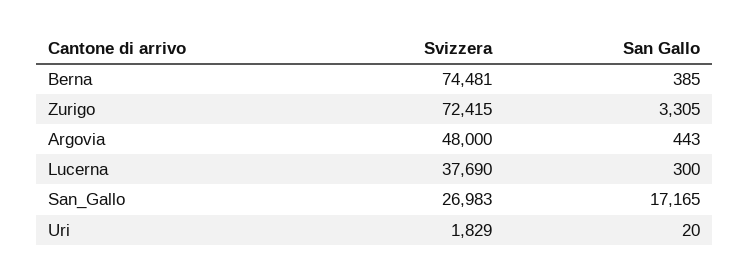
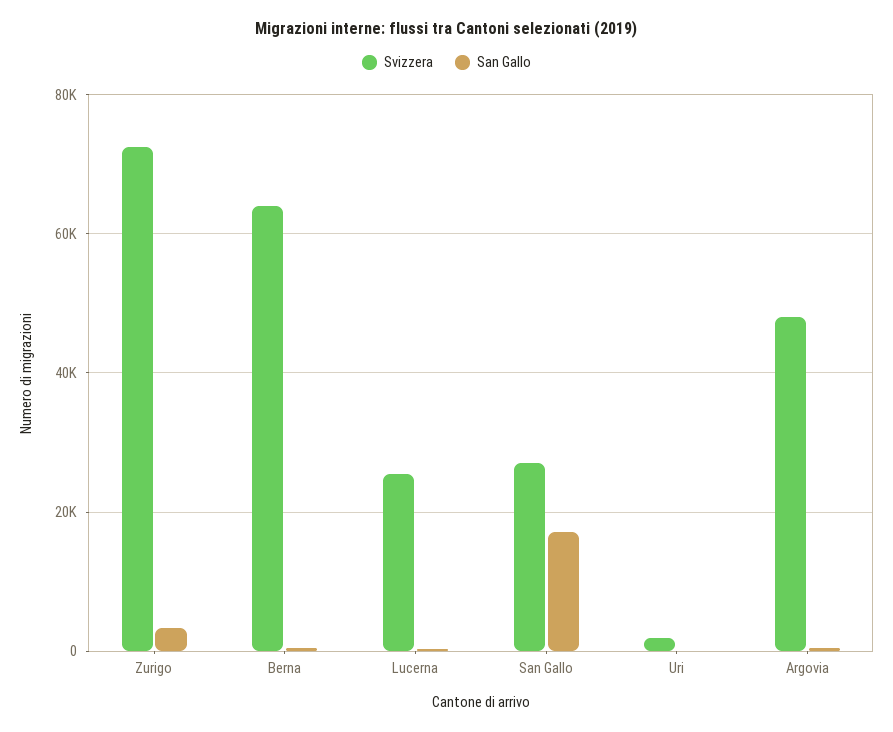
Svizzera, Berna: 74481 -> 64000
Svizzera, Lucerna: 37690 -> 26000

